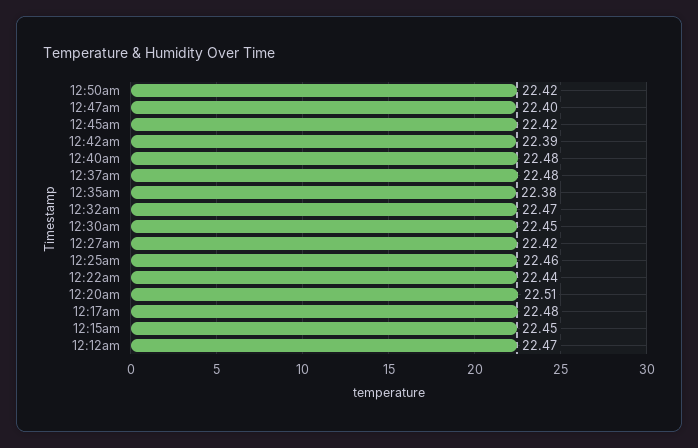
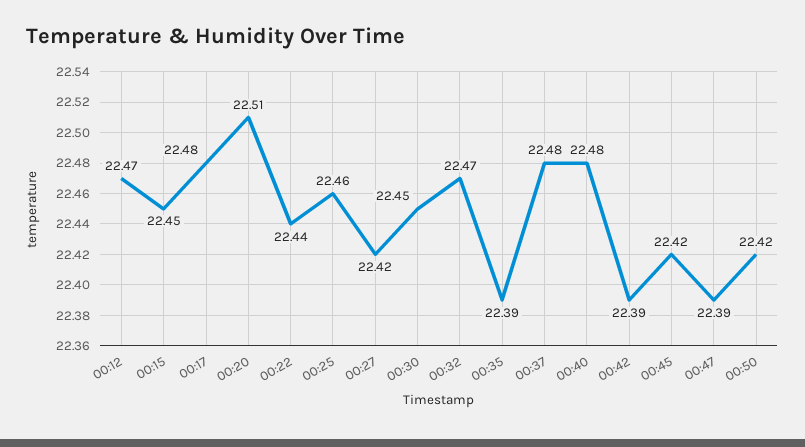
12:47am: 22.4 -> 22.39
12:35am: 22.38 -> 22.39

